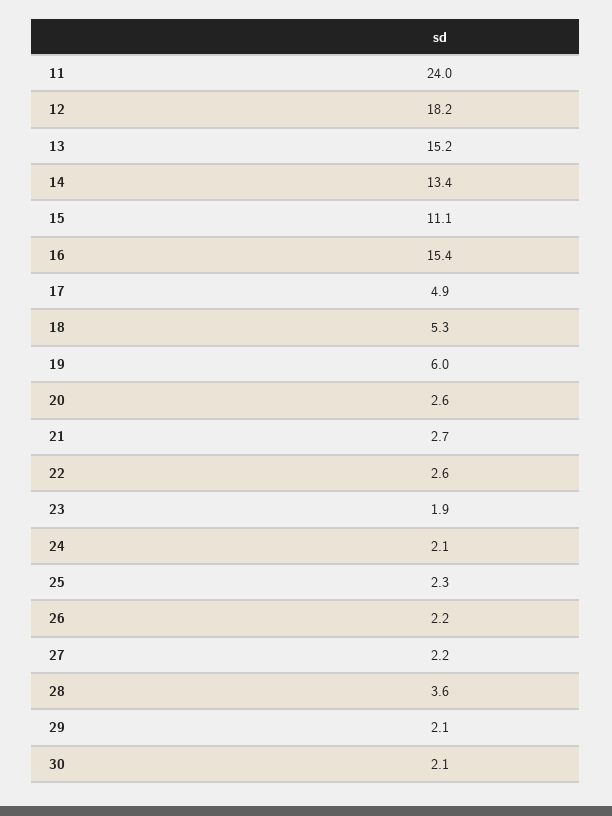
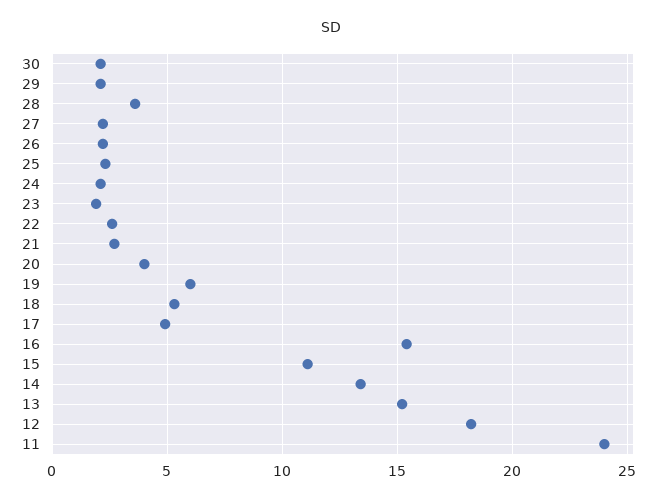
20: 2.6 -> 4

